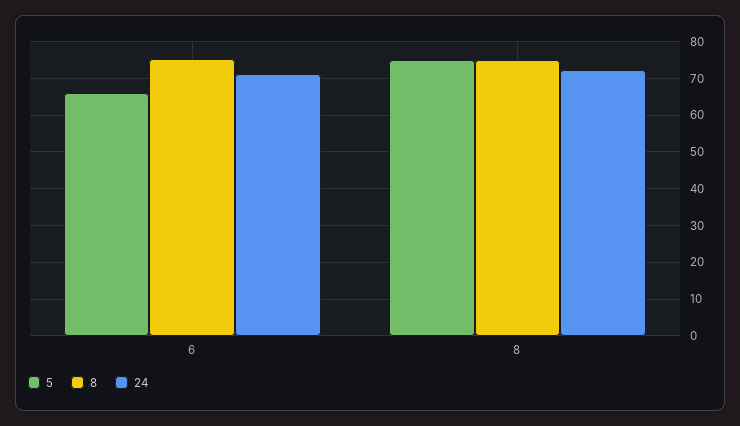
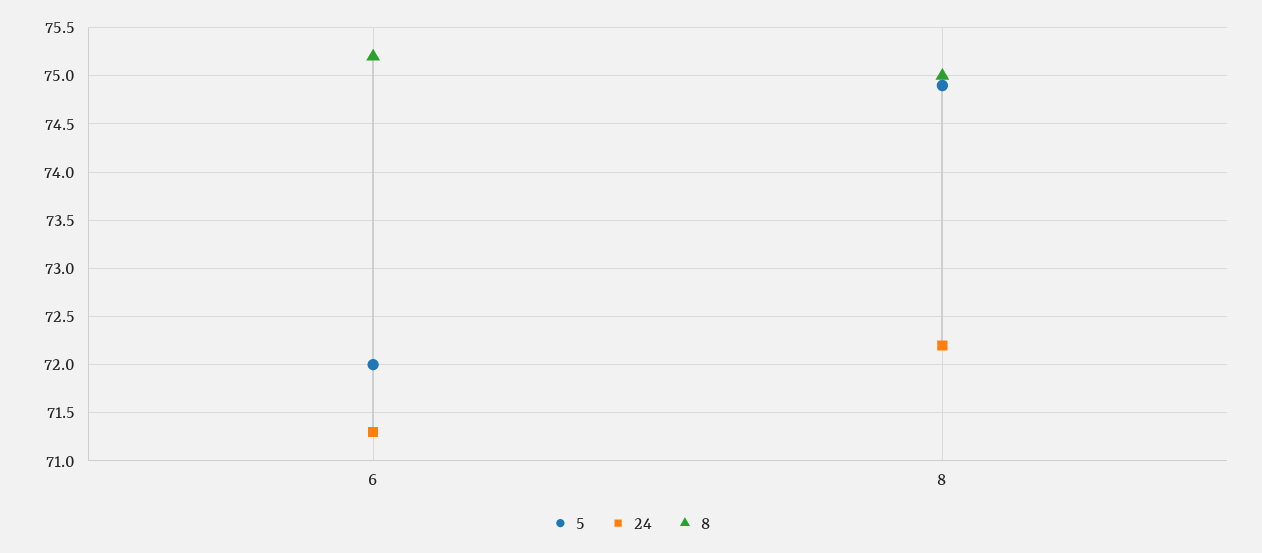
5, 6: 66 -> 72

